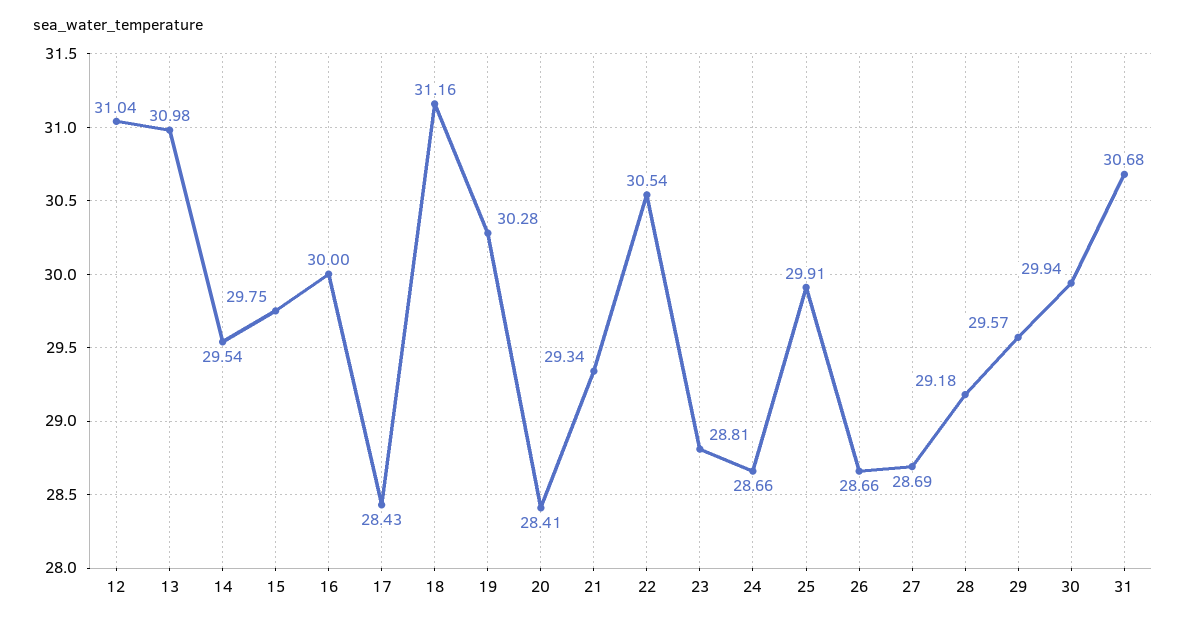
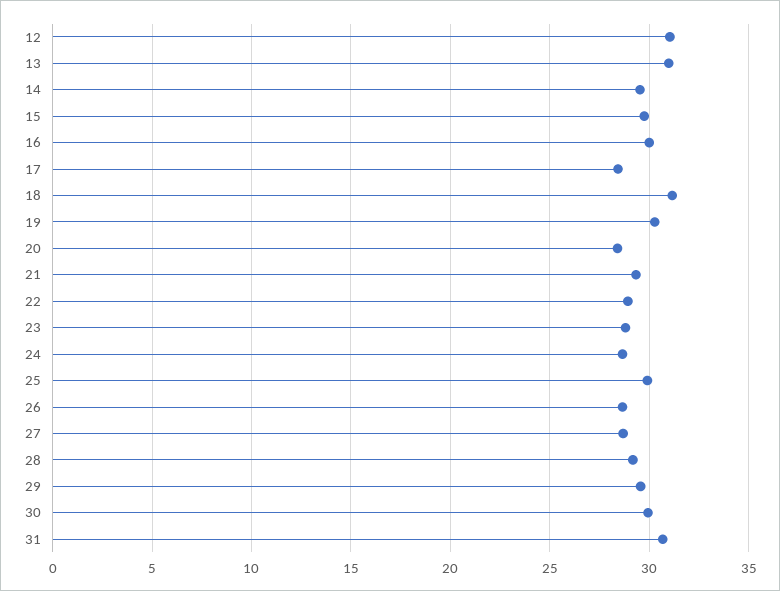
22: 30.54 -> 29

